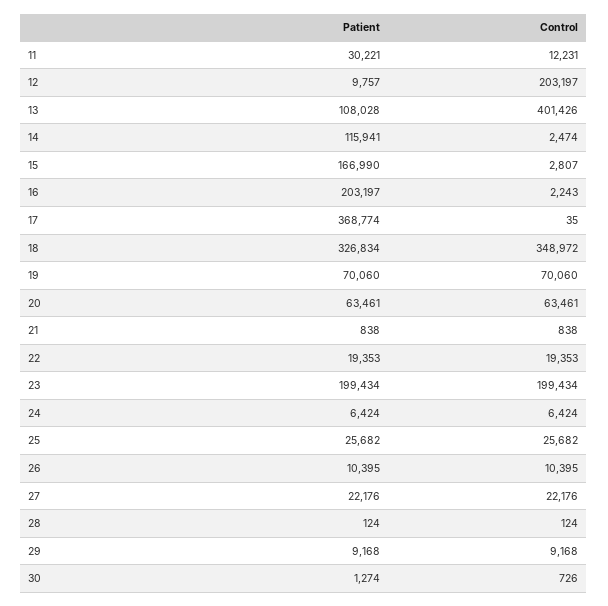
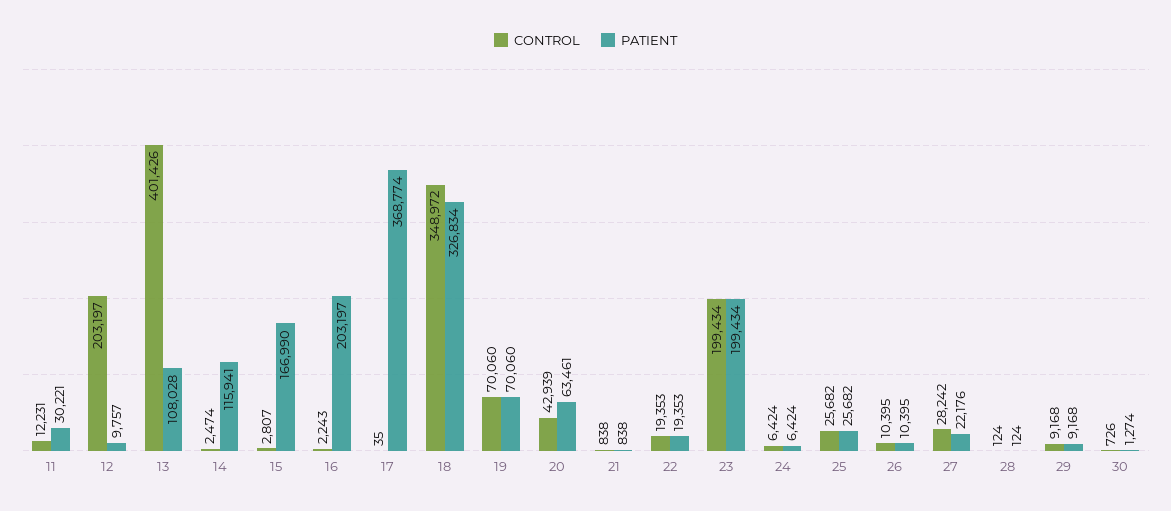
Control, 20: 63461 -> 42939
Control, 27: 22176 -> 28242

